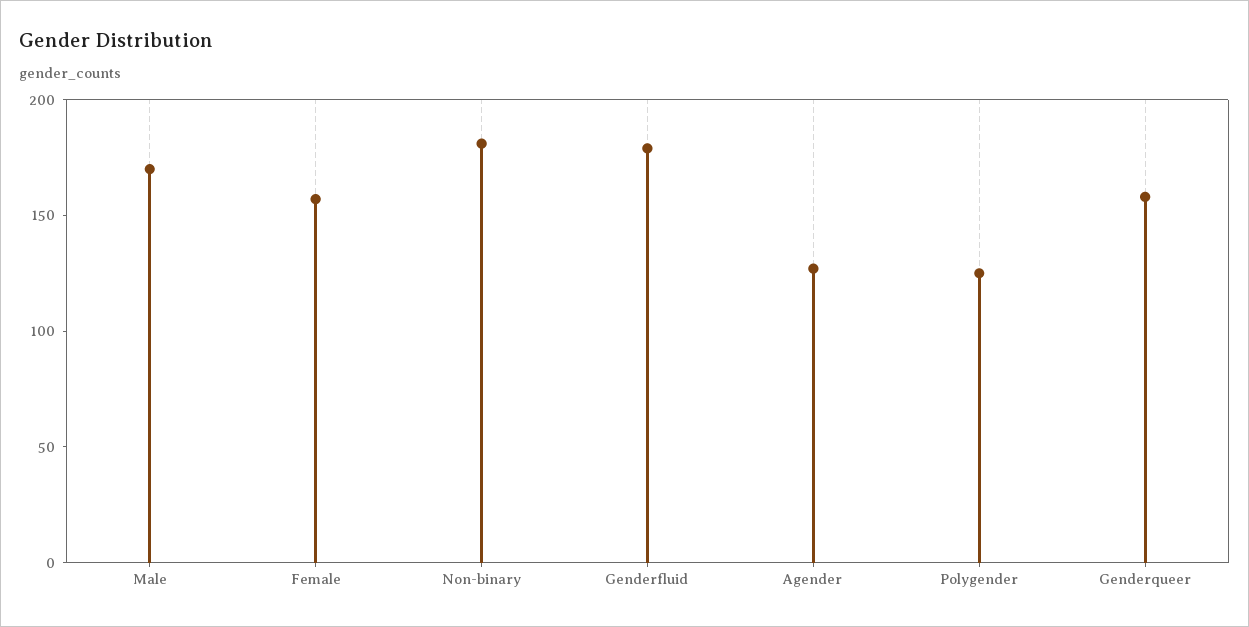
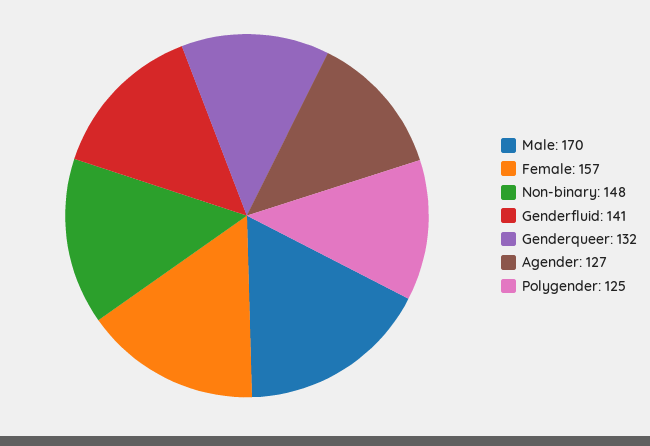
Non-binary: 180 -> 148
Genderfluid: 180 -> 141
Genderqueer: 160 -> 132

